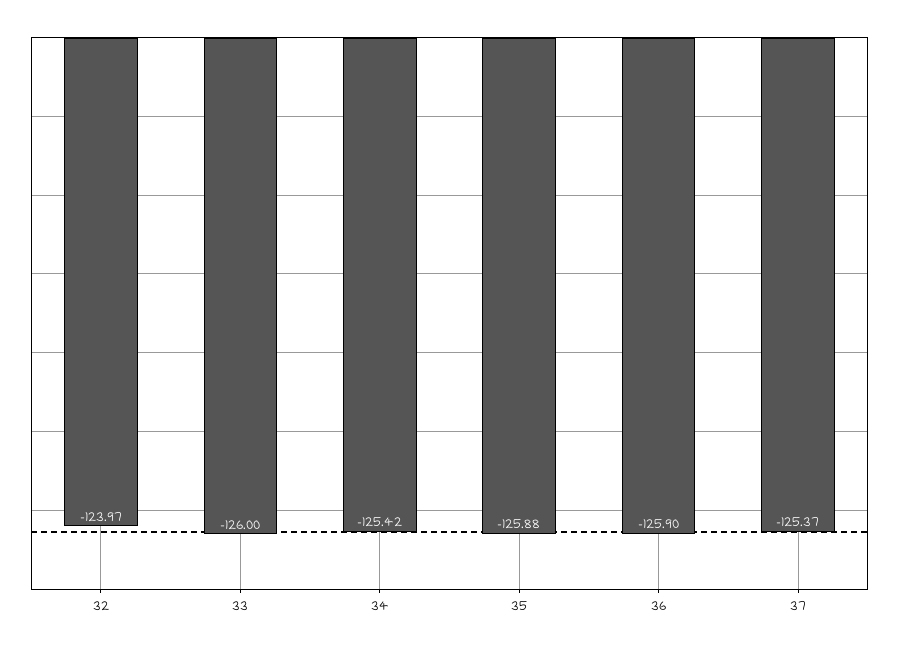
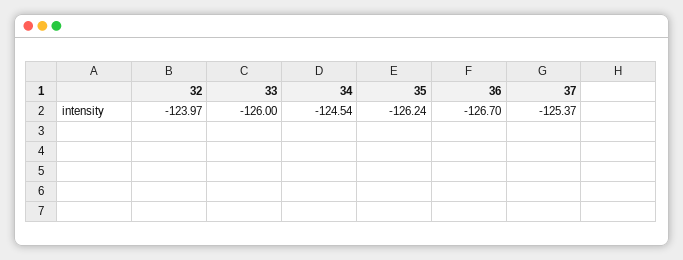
34: -125.42 -> -124.54
35: -125.88 -> -126.24
36: -125.9 -> -126.7

